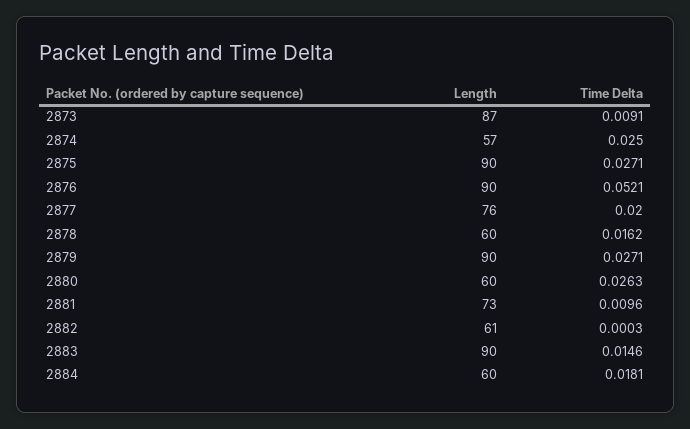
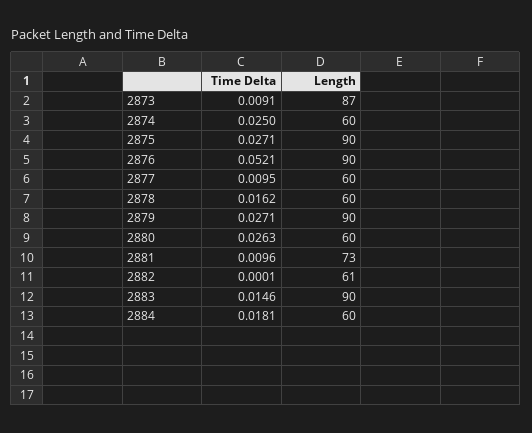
Length, 2874: 57 -> 60
Length, 2877: 76 -> 60
Time Delta, 2877: 0.02 -> 0.0095
Time Delta, 2882: 0.0003 -> 0.0001

